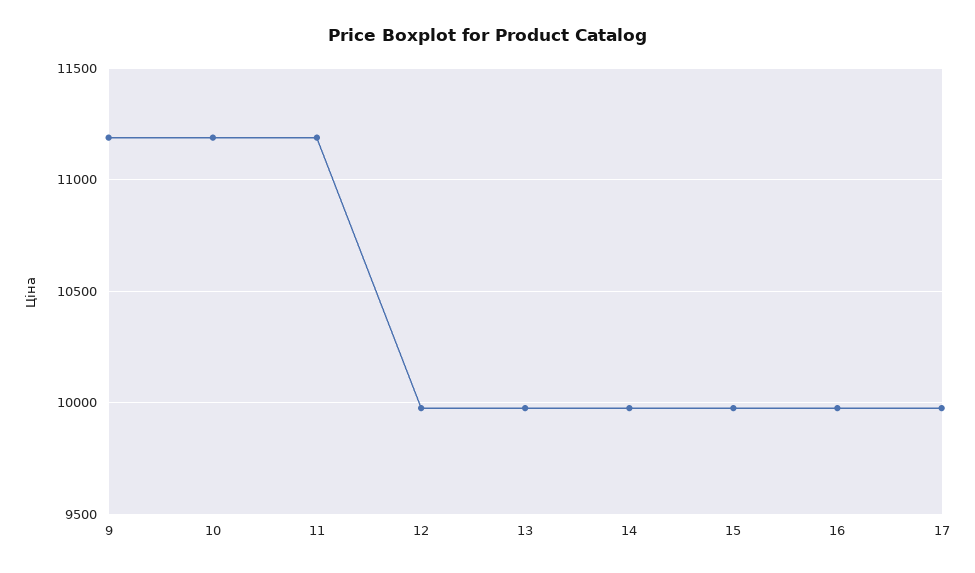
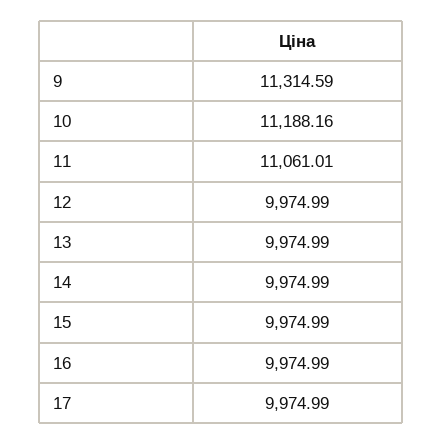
9: 11200 -> 11314.59
11: 11200 -> 11061.01

